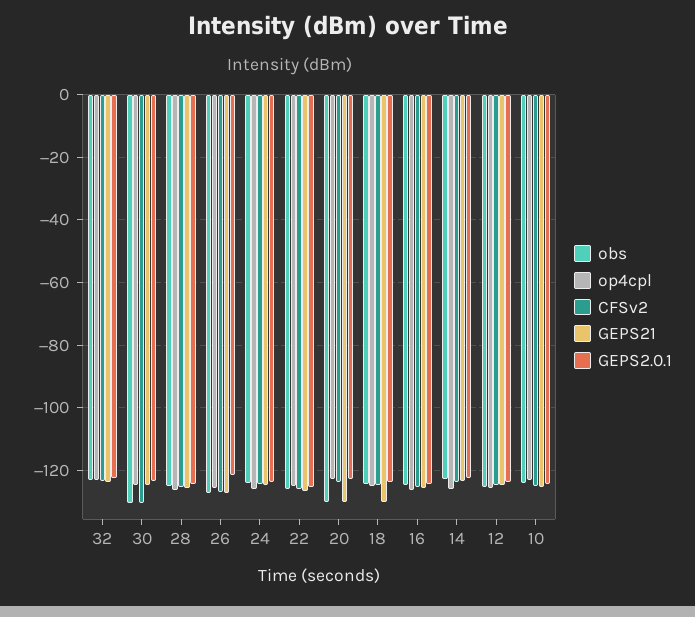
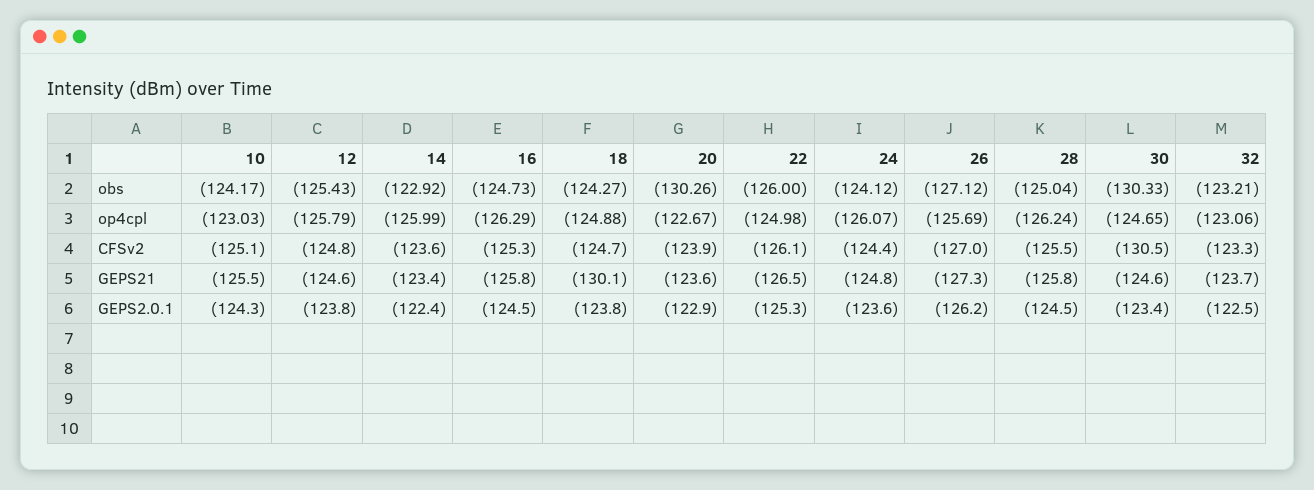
GEPS2.0.1, 26: -122 -> -126.2
GEPS21, 20: -130 -> -123.6

